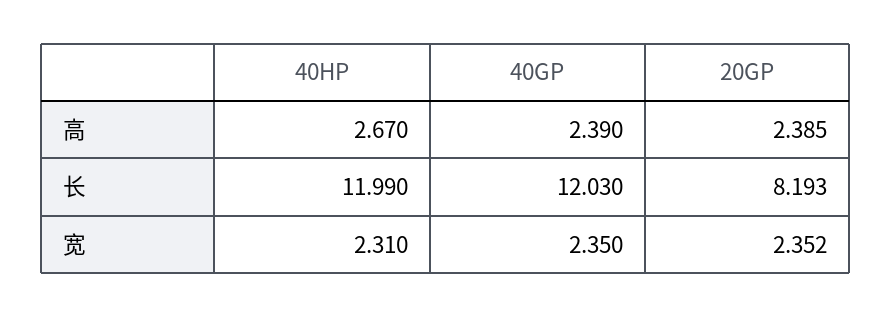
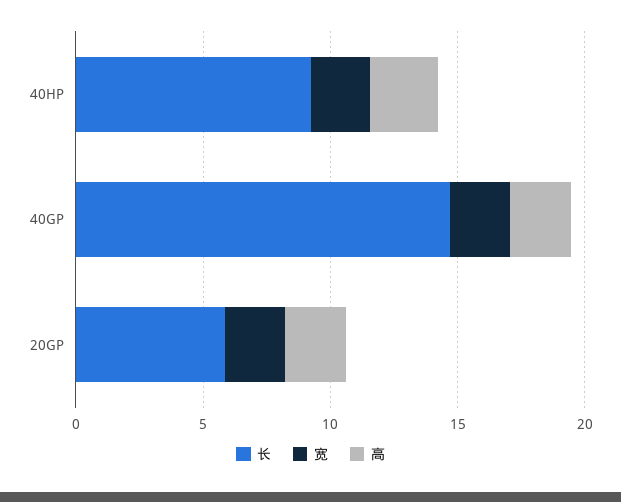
长, 40HP: 11.99 -> 9
长, 40GP: 12.03 -> 15
长, 20GP: 8.193 -> 6

